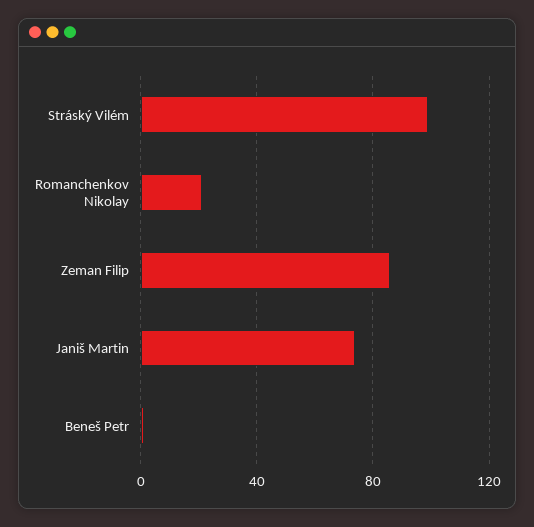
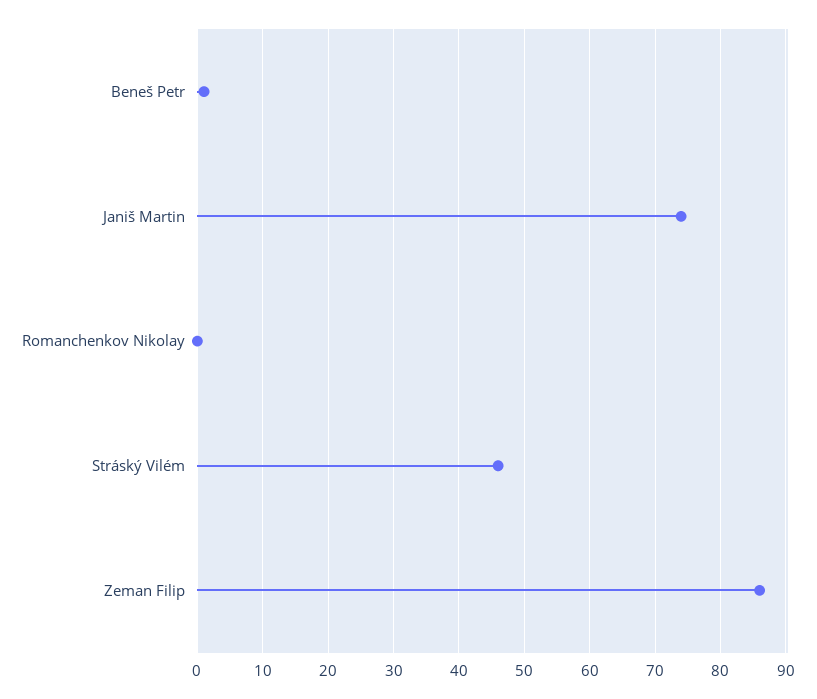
Stráský Vilém: 100 -> 46
Romanchenkov Nikolay: 20 -> 0

